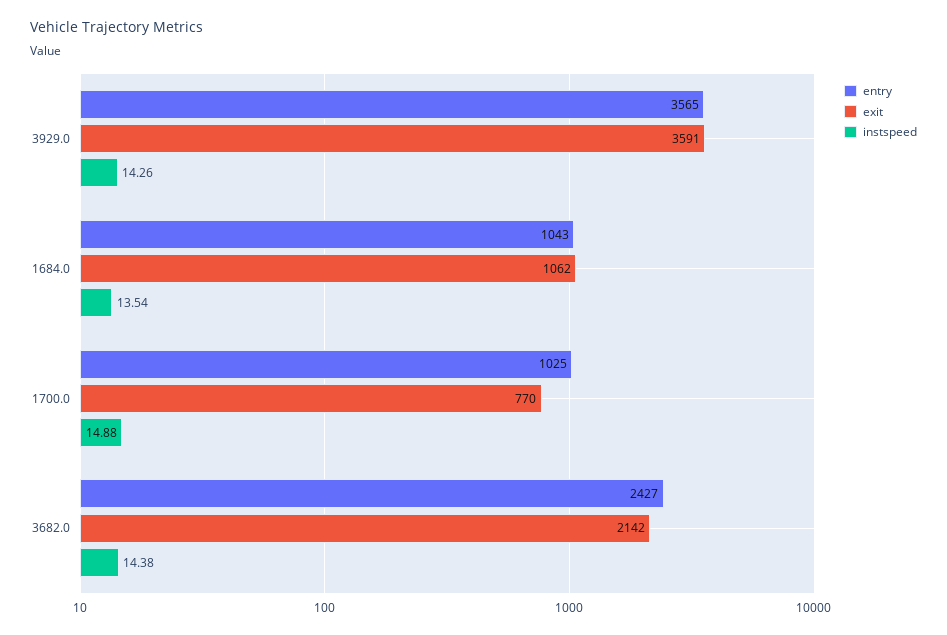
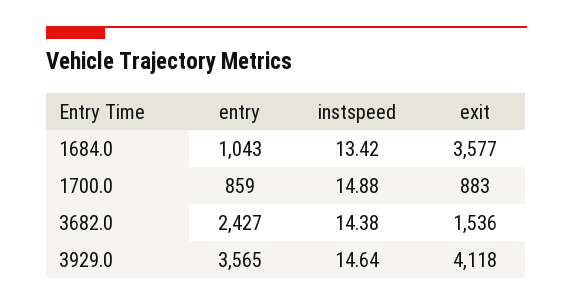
exit, 3929.0: 3591 -> 4118
instspeed, 3929.0: 14.26 -> 14.64
exit, 1684.0: 1062 -> 3577
instspeed, 1684.0: 13.54 -> 13.42
entry, 1700.0: 1025 -> 859
exit, 1700.0: 770 -> 883
exit, 3682.0: 2142 -> 1536

